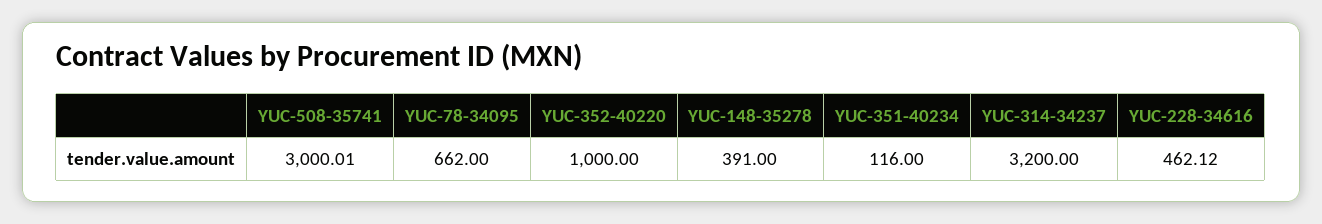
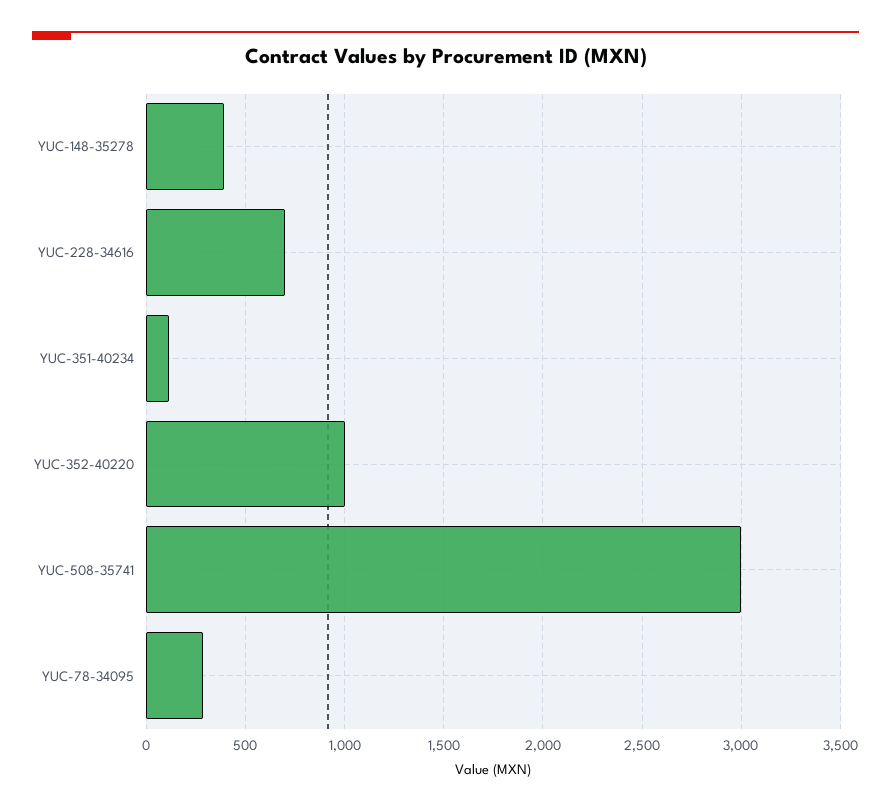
YUC-78-34095: 662 -> 300
YUC-314-34237: 3200 -> none
YUC-228-34616: 462.12 -> 700

